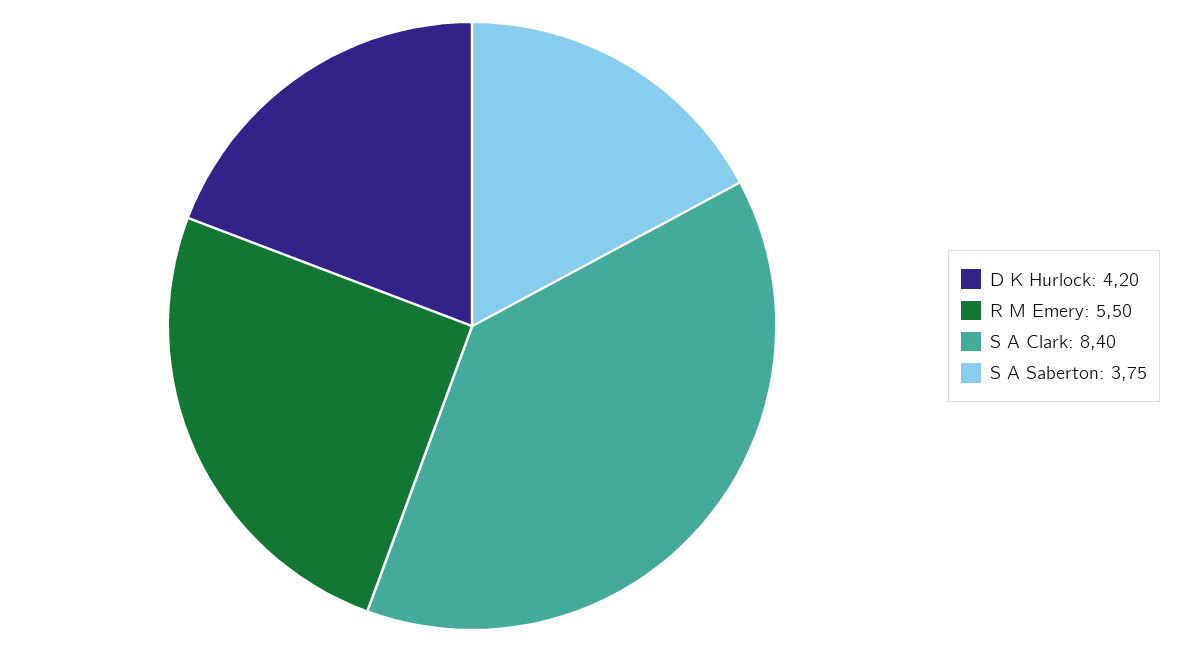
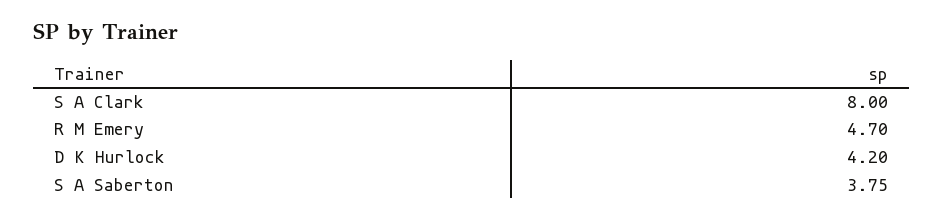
R M Emery: 5.5 -> 4.7
S A Clark: 8.4 -> 8

